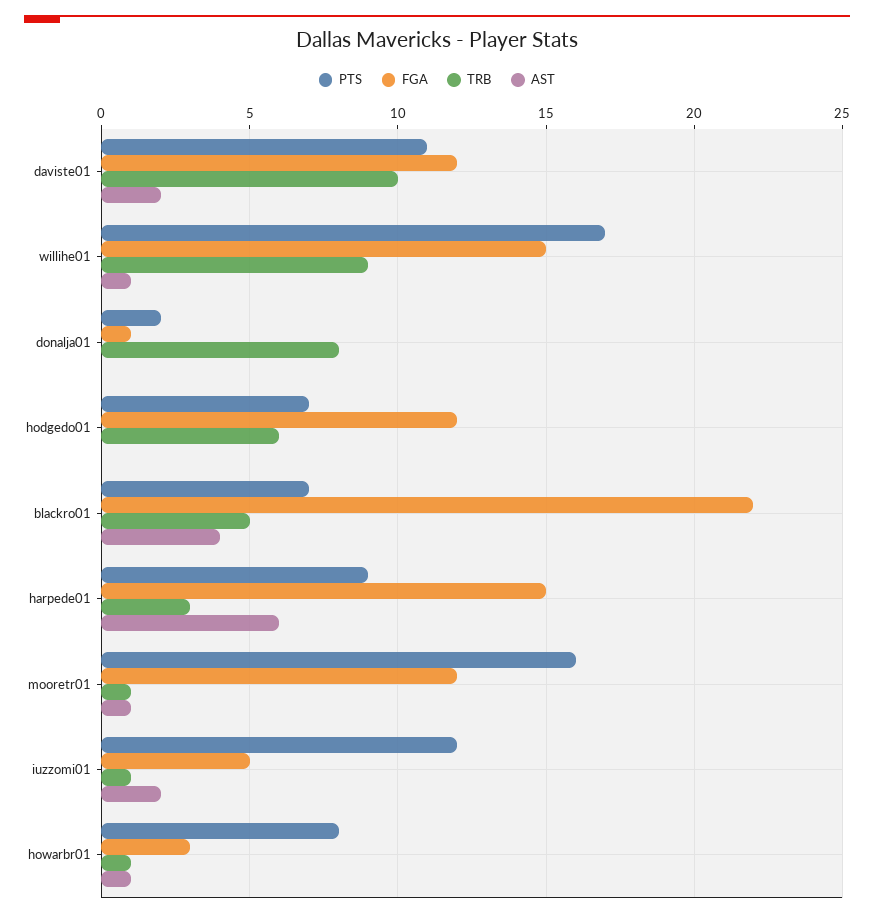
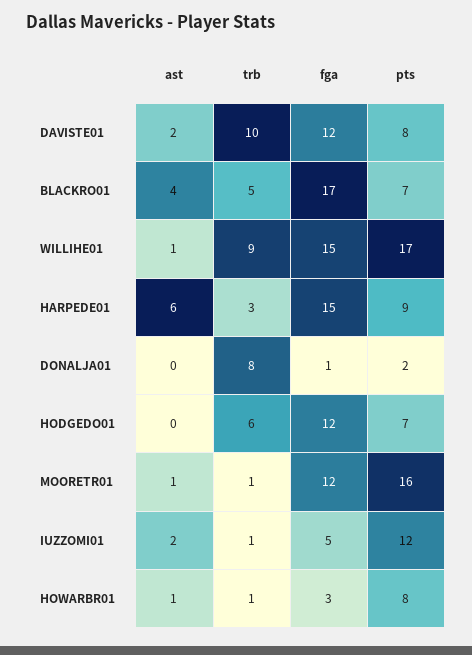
PTS, daviste01: 11 -> 8
FGA, blackro01: 22 -> 17

